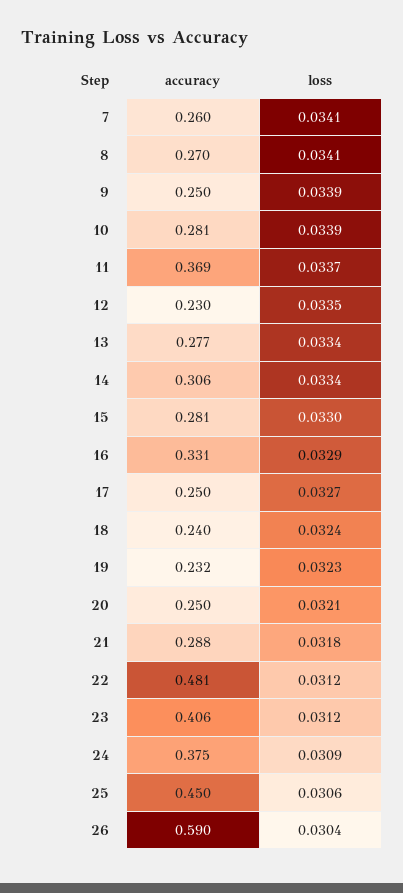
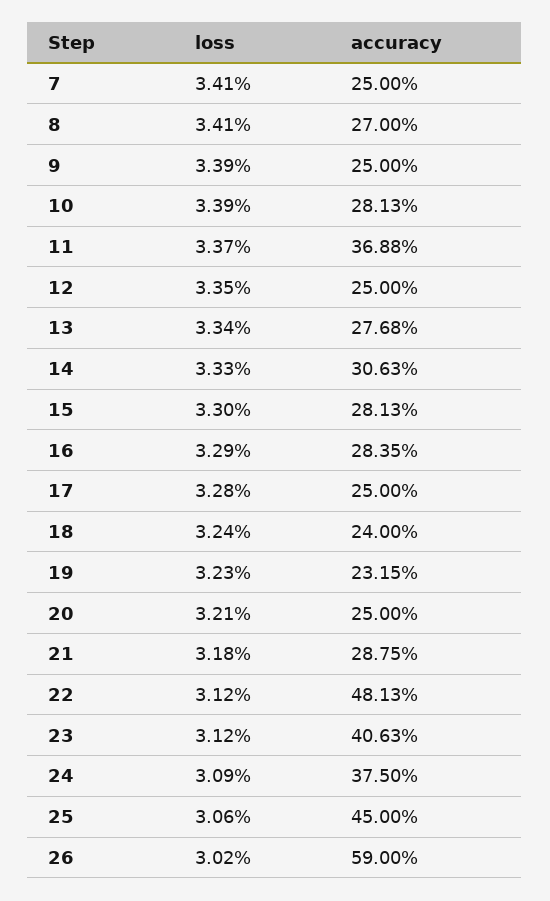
accuracy, 7: 0.26 -> 0.25
accuracy, 12: 0.23 -> 0.25
loss, 14: 0.0334 -> 0.0333
accuracy, 16: 0.331 -> 0.2835
loss, 17: 0.0327 -> 0.0328
loss, 26: 0.0304 -> 0.0302

